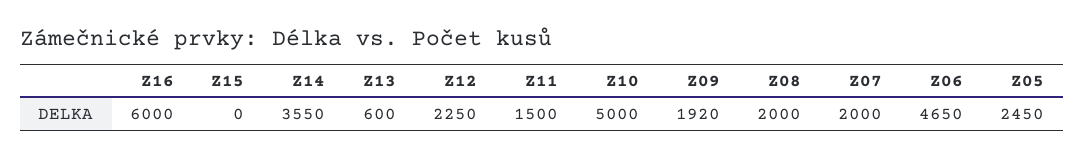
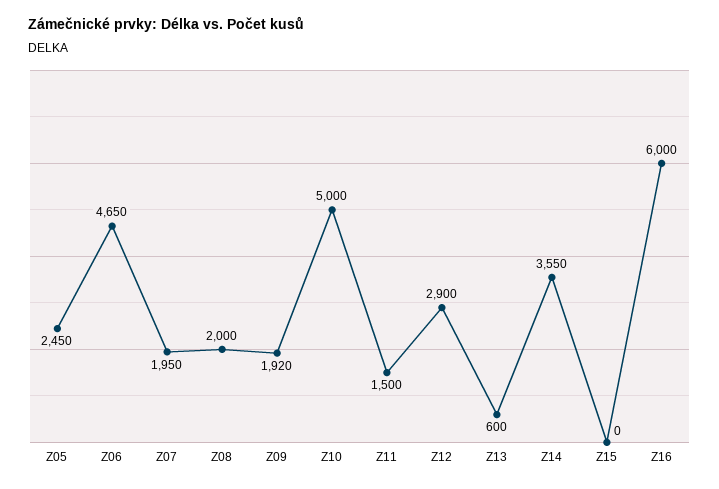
Z12: 2250 -> 2900
Z07: 2000 -> 1950

